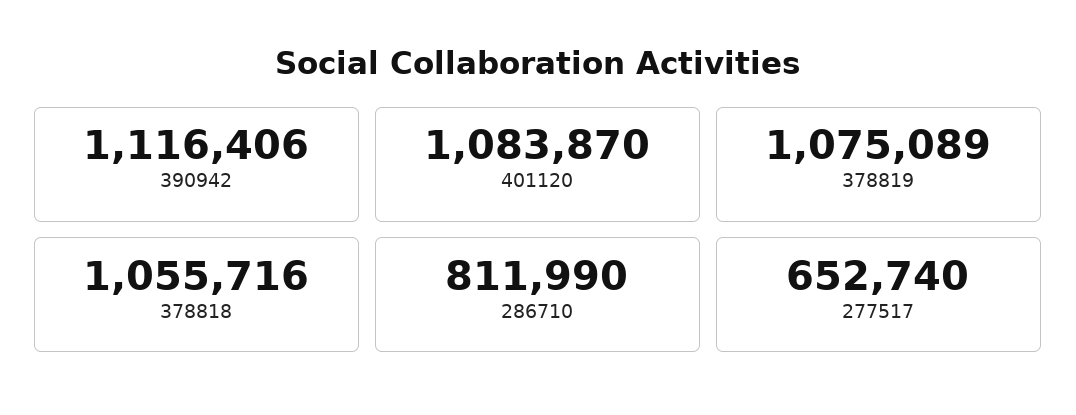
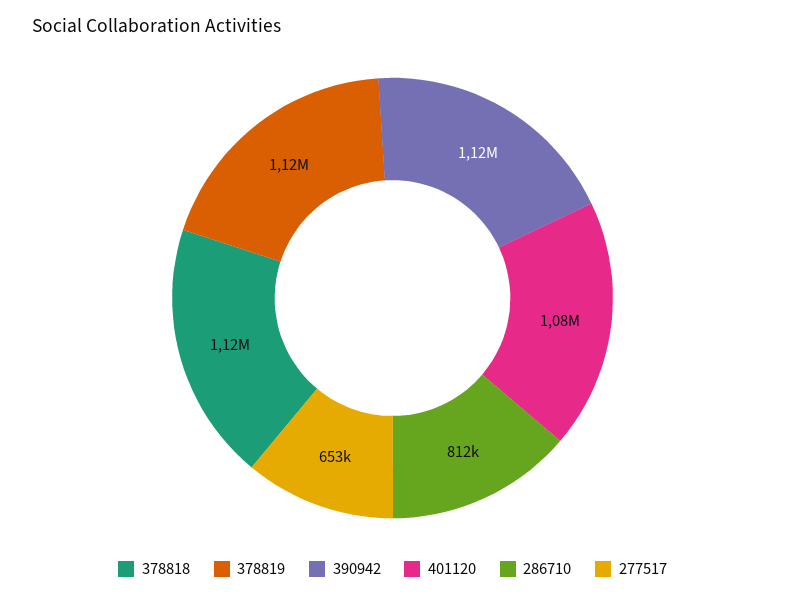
378819: 1075089 -> 1120000
378818: 1055716 -> 1120000

